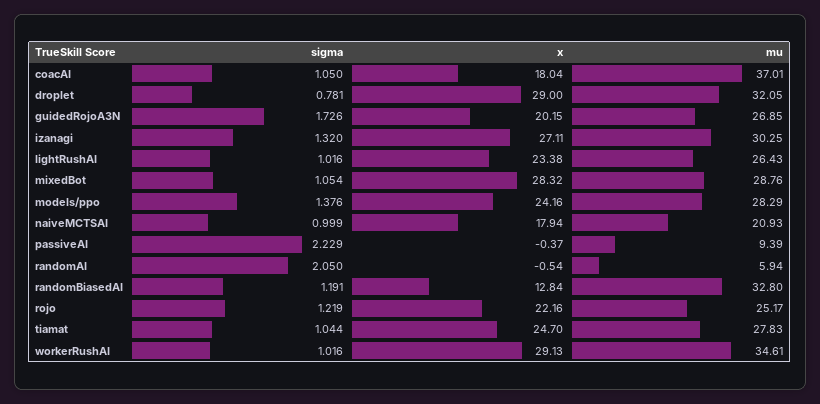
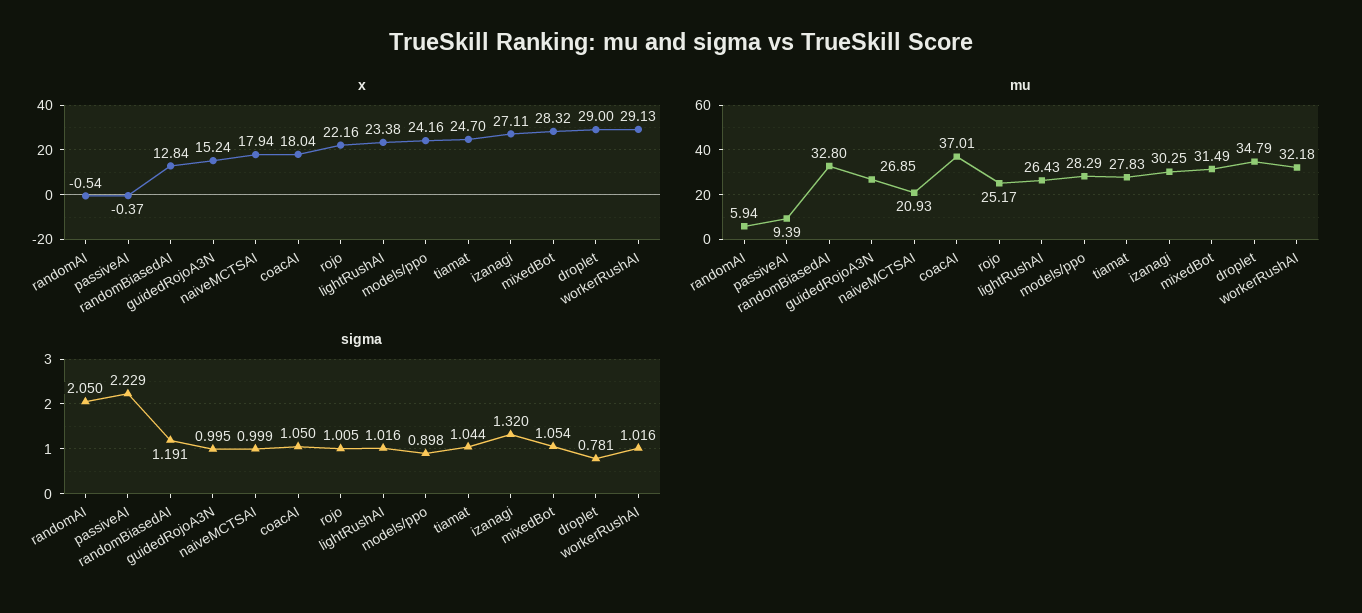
mu, droplet: 32.05 -> 34.79
sigma, guidedRojoA3N: 1.726 -> 0.995
x, guidedRojoA3N: 20.15 -> 15.24
mu, mixedBot: 28.76 -> 31.49
sigma, models/ppo: 1.376 -> 0.898
sigma, rojo: 1.219 -> 1.005
mu, workerRushAI: 34.61 -> 32.18

